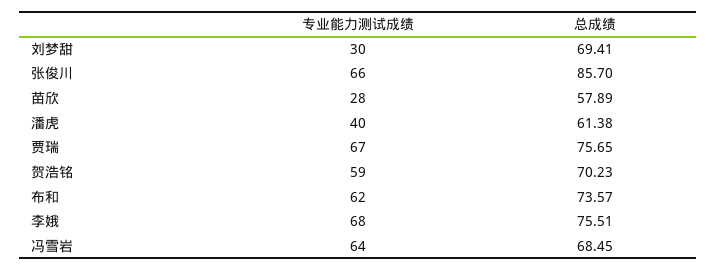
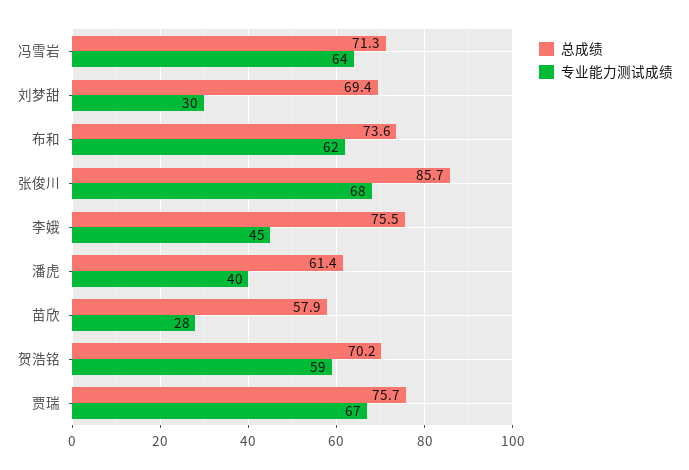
专业能力测试成绩, 张俊川: 66 -> 68
专业能力测试成绩, 李娥: 68 -> 45
总成绩, 冯雪岩: 68.45 -> 71.3

